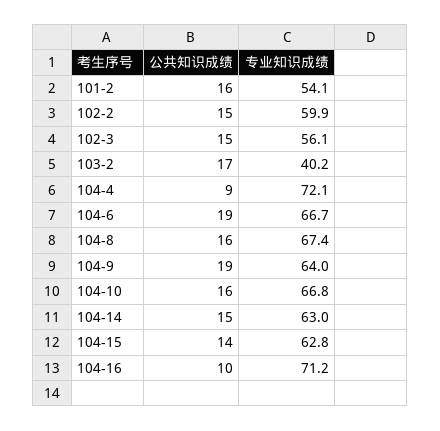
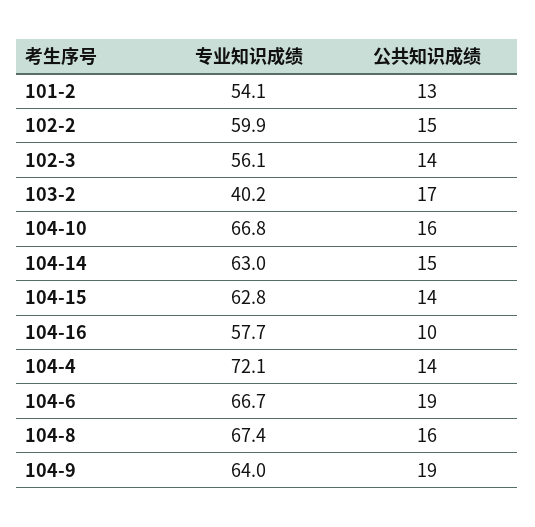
公共知识成绩, 101-2: 16 -> 13
公共知识成绩, 102-3: 15 -> 14
公共知识成绩, 104-4: 9 -> 14
专业知识成绩, 104-16: 71.2 -> 57.7

